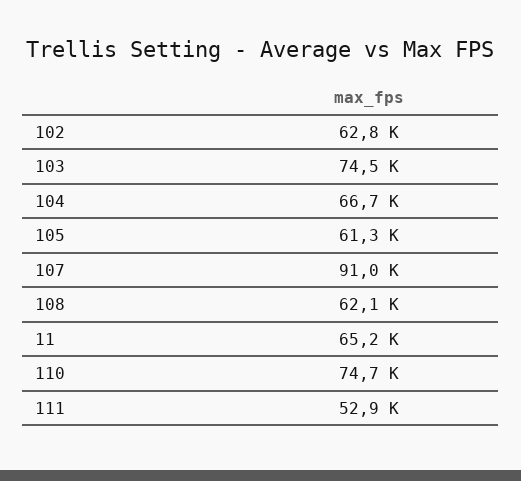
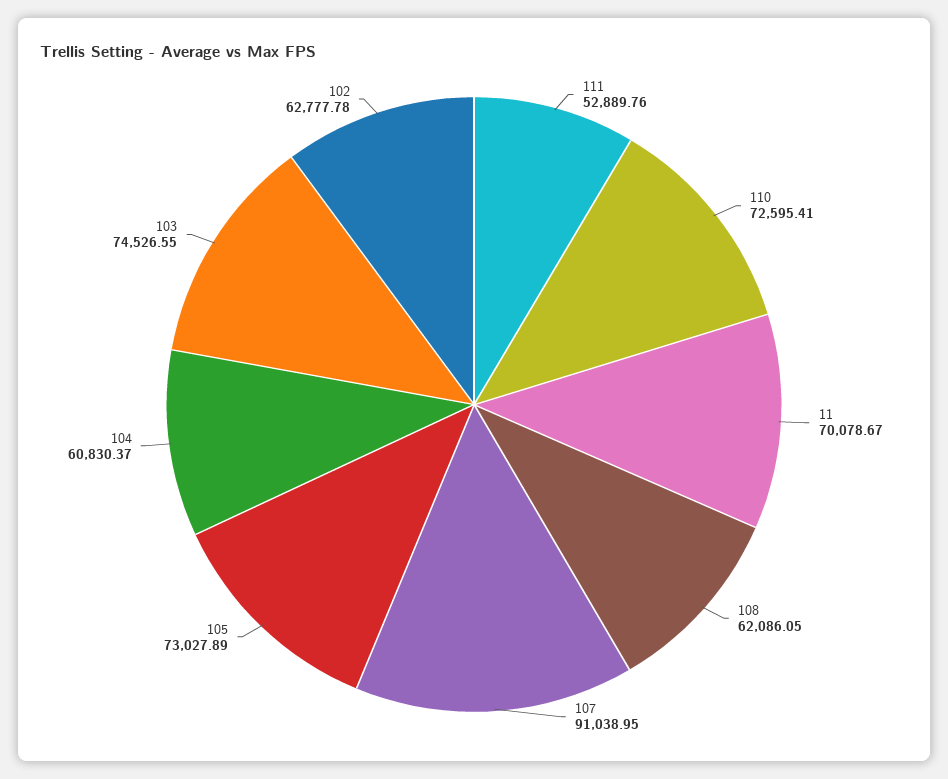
104: 66700 -> 60830.37
105: 61300 -> 73027.89
11: 65200 -> 70078.67
110: 74700 -> 72595.41

